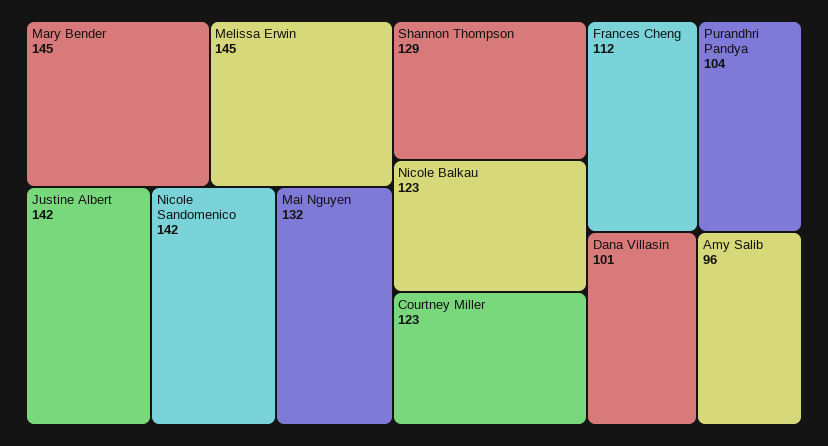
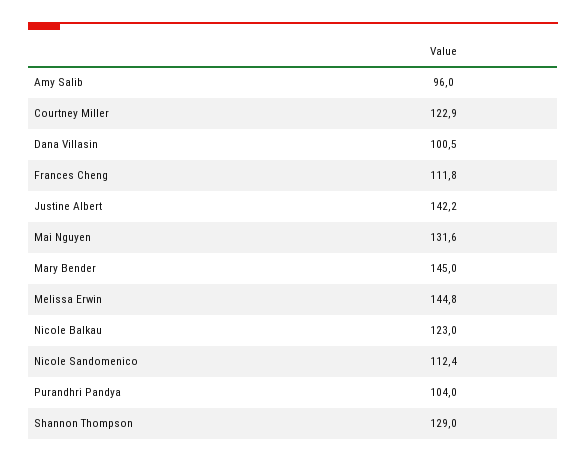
Nicole Sandomenico: 142 -> 112.4

